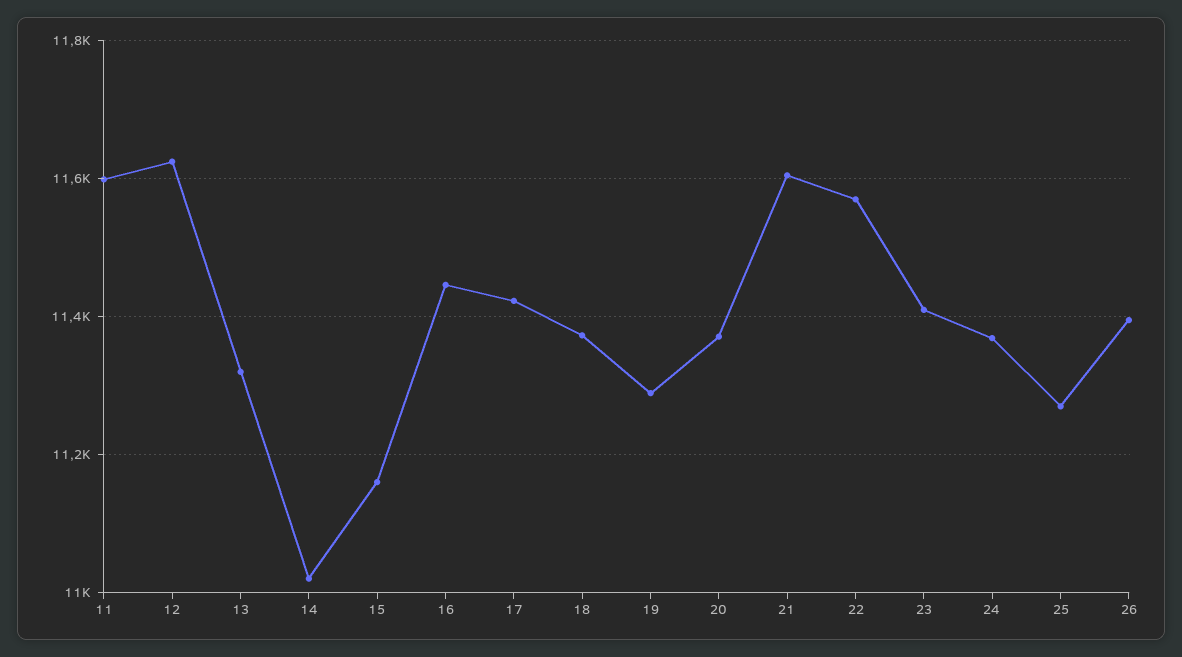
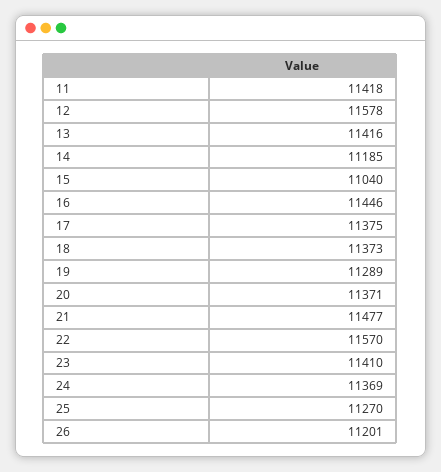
11: 11600 -> 11418
12: 11620 -> 11578
13: 11320 -> 11416
14: 11020 -> 11185
15: 11160 -> 11040
17: 11420 -> 11375
21: 11600 -> 11477
26: 11400 -> 11201

